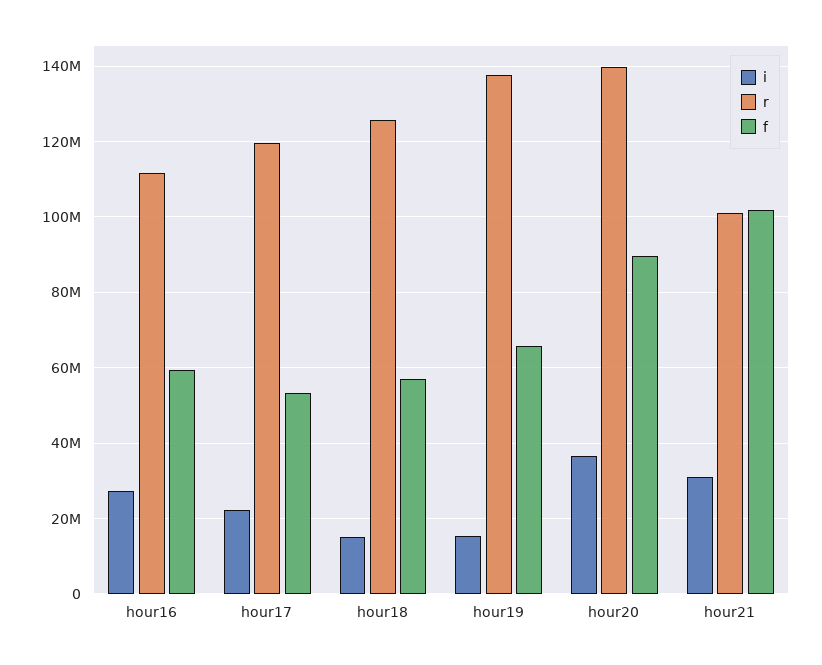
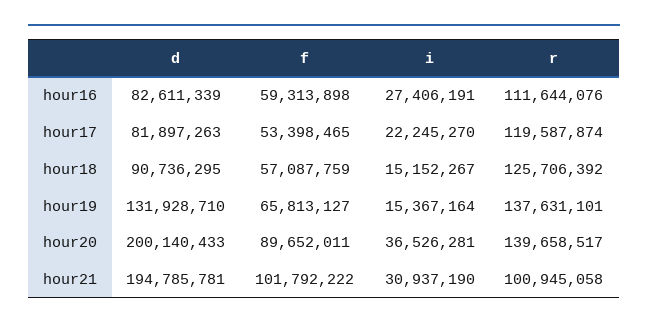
d, hour16: none -> 82611339
d, hour17: none -> 81897263
d, hour18: none -> 90736295
d, hour19: none -> 131928710
d, hour20: none -> 200140433
d, hour21: none -> 194785781

